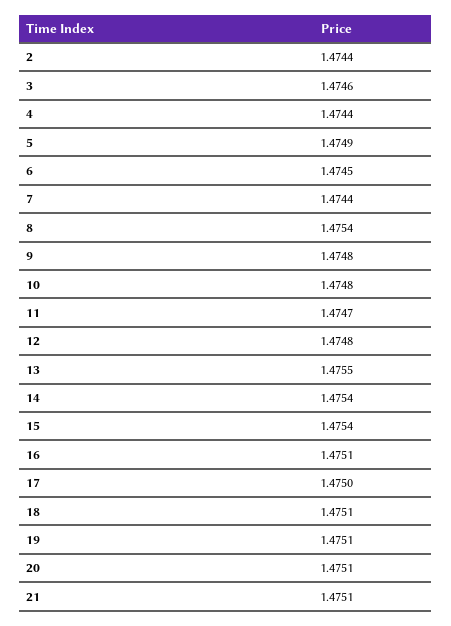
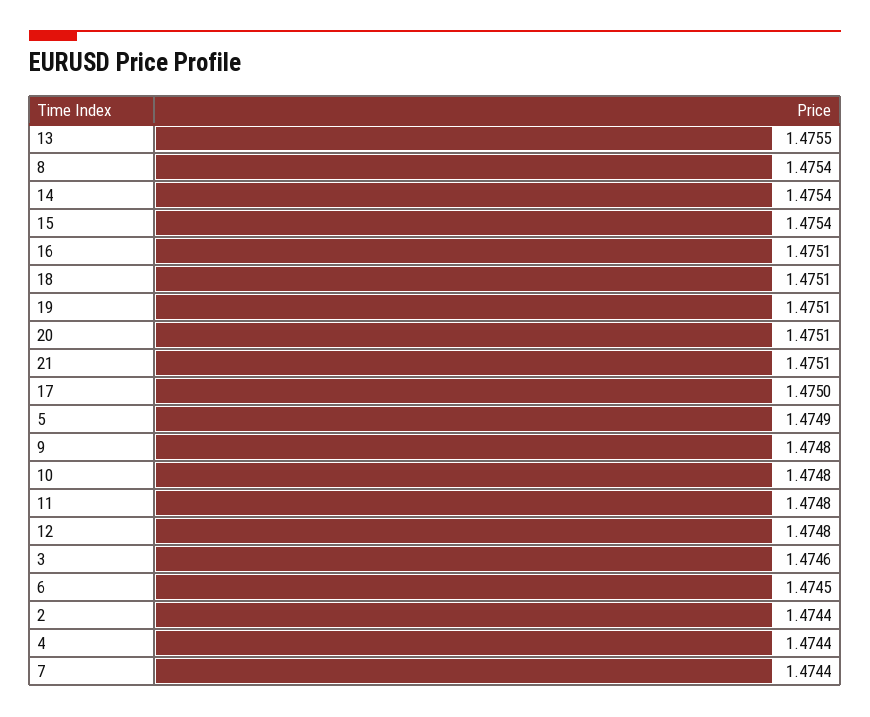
11: 1.4747 -> 1.4748

